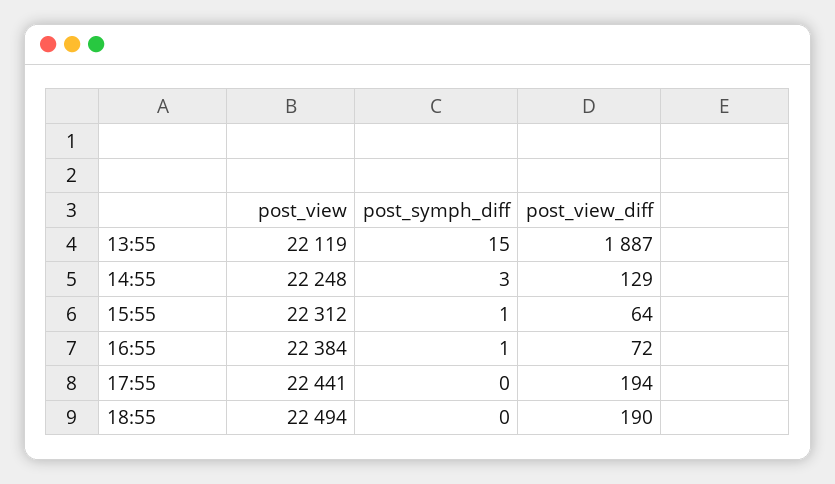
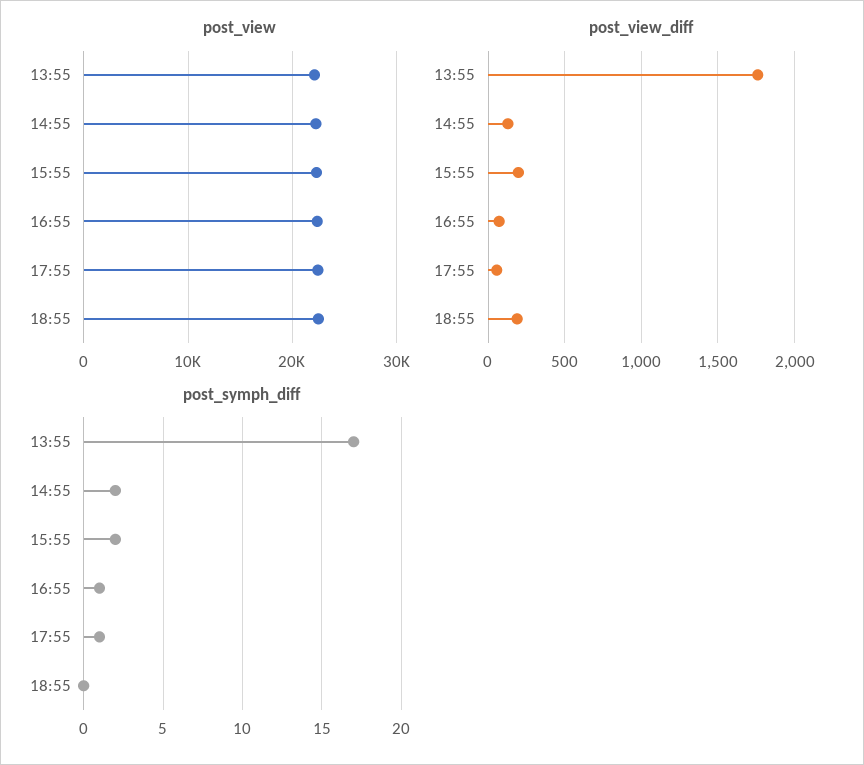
post_symph_diff, 13:55: 15 -> 17
post_view_diff, 13:55: 1887 -> 1750
post_symph_diff, 14:55: 3 -> 2
post_symph_diff, 15:55: 1 -> 2
post_view_diff, 15:55: 64 -> 200
post_symph_diff, 17:55: 0 -> 1
post_view_diff, 17:55: 194 -> 50

